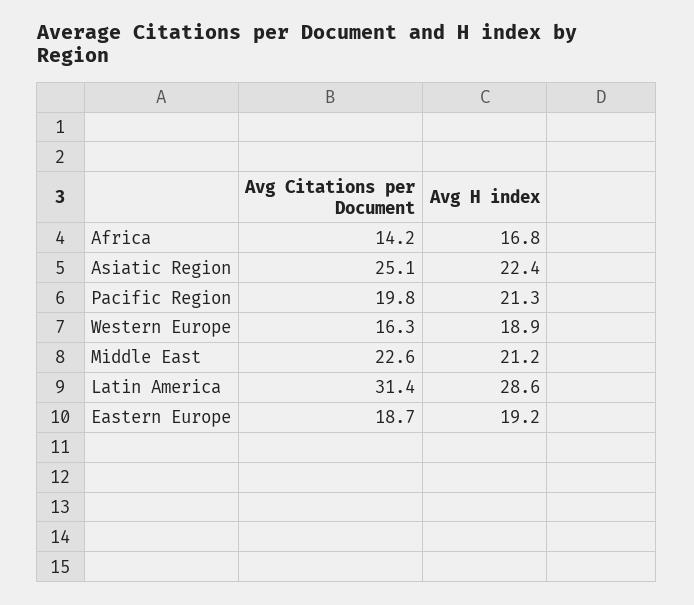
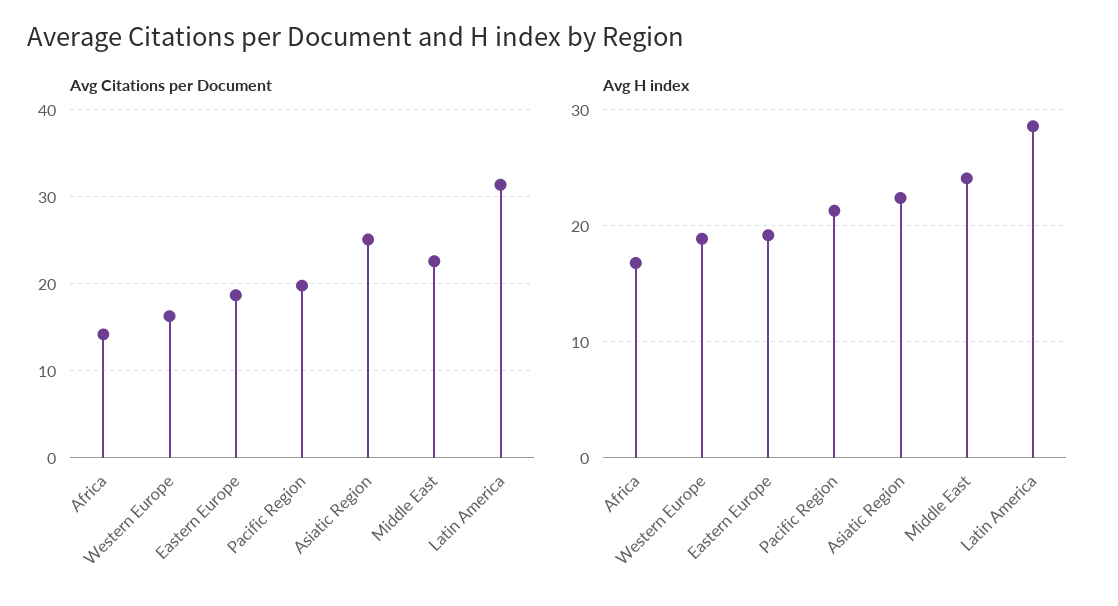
Avg H index, Middle East: 21.2 -> 24

